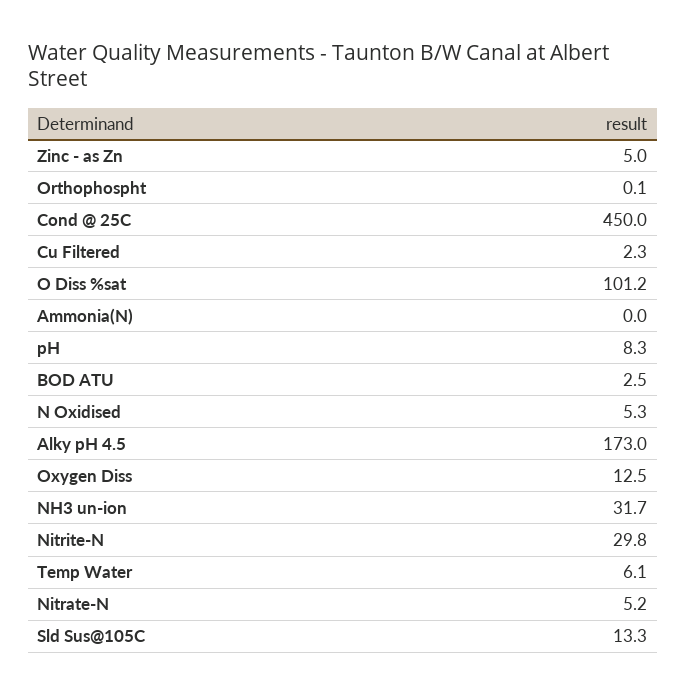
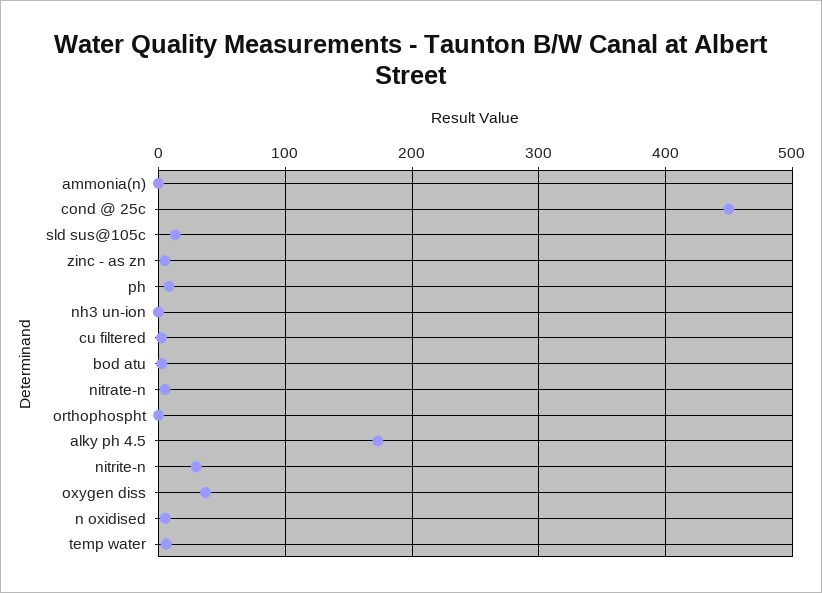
O Diss %sat: 101.2 -> none
Oxygen Diss: 12.5 -> 40
NH3 un-ion: 31.7 -> 0

